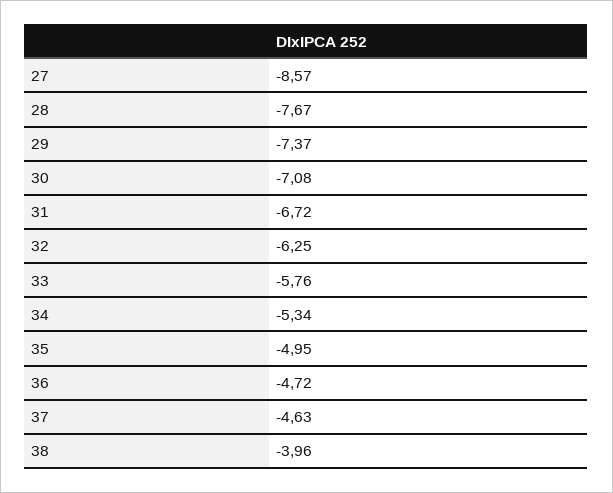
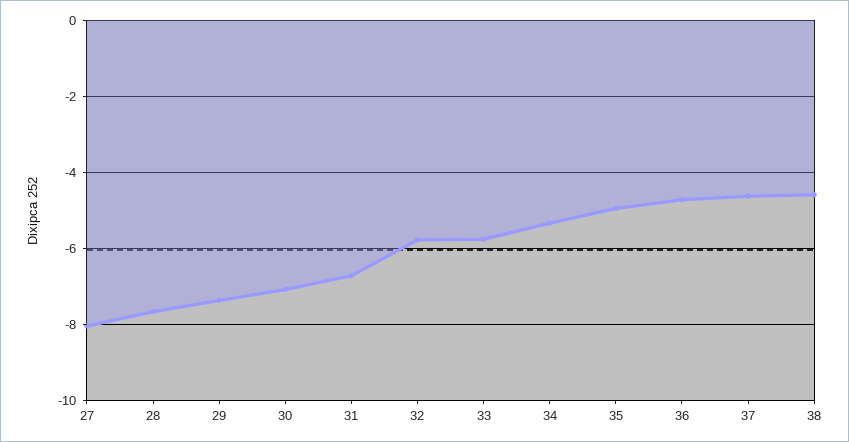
27: -8.57 -> -8
32: -6.25 -> -5.8
38: -3.96 -> -4.6

